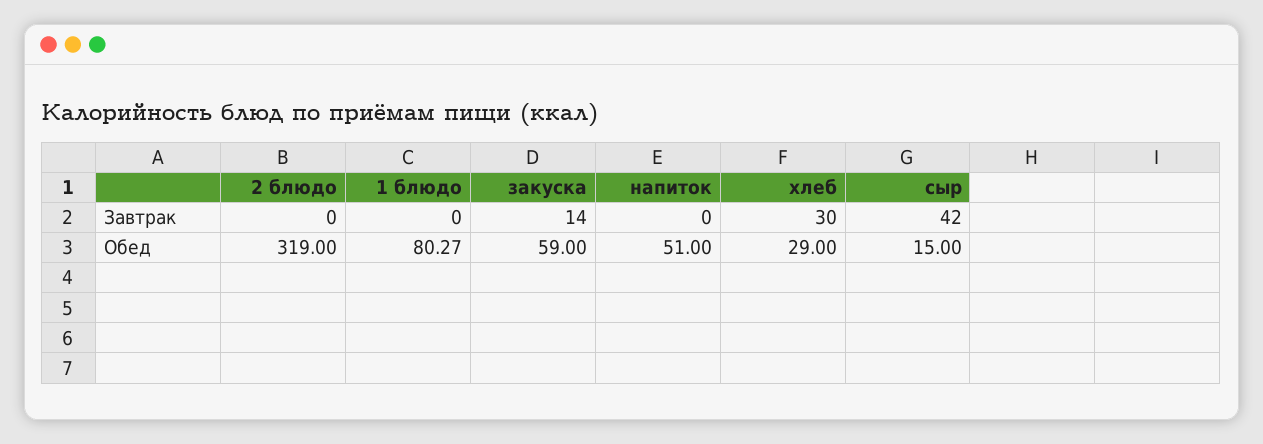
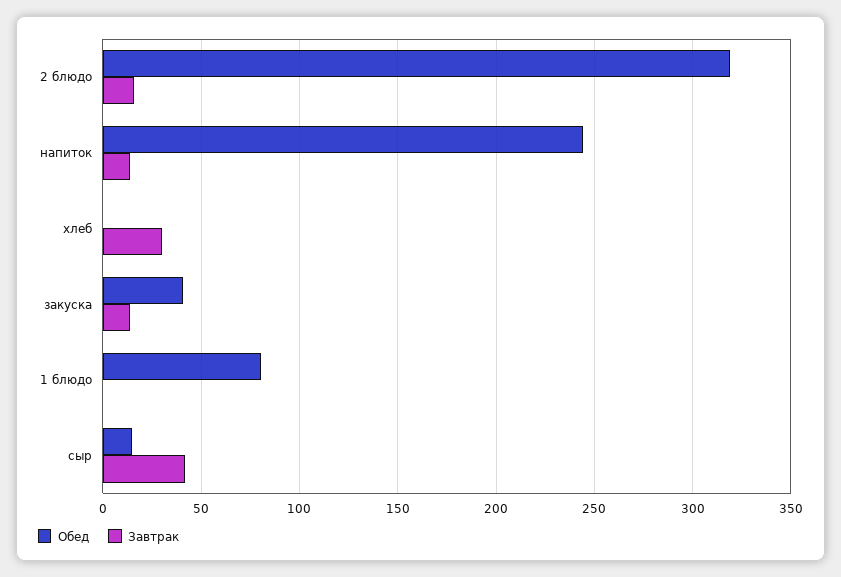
Завтрак, 2 блюдо: 0 -> 15
Завтрак, напиток: 0 -> 15
Обед, закуска: 59 -> 40
Обед, напиток: 51 -> 245
Обед, хлеб: 29 -> 0

